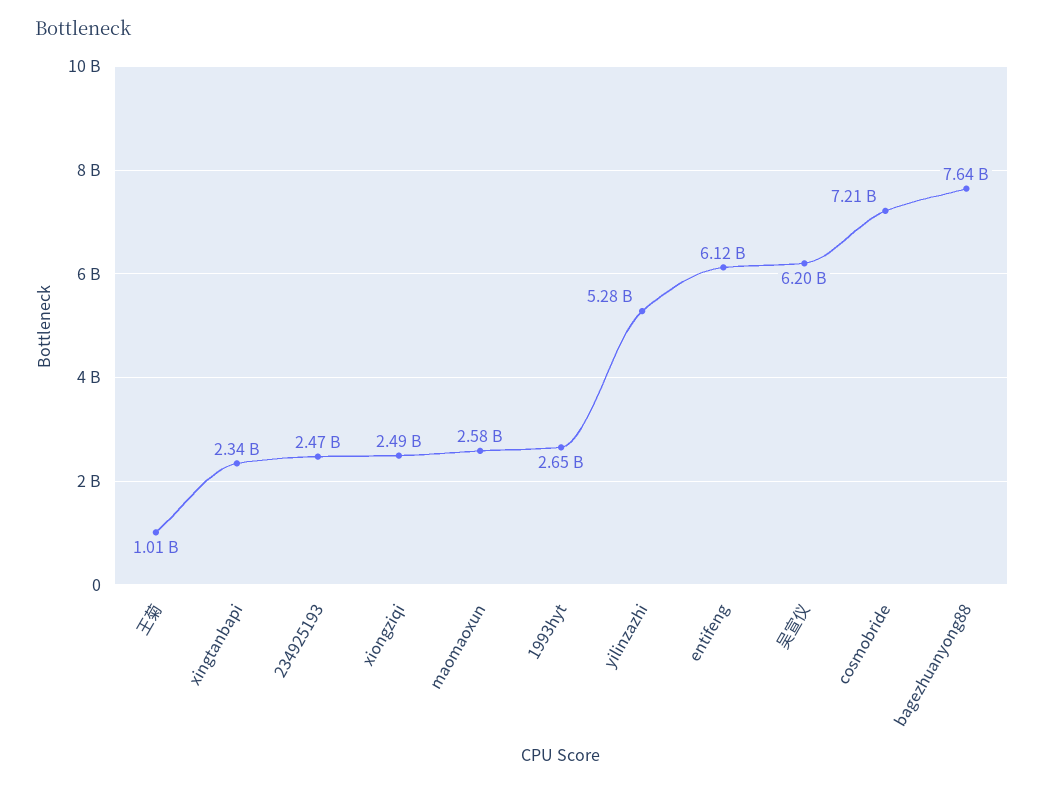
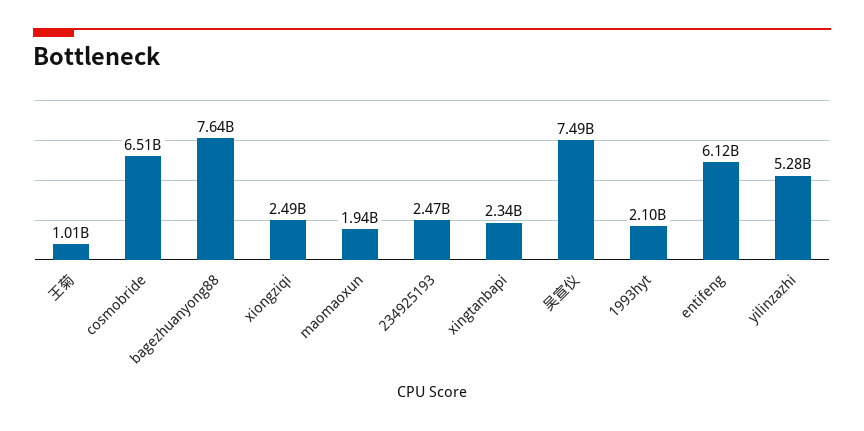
maomaoxun: 2580000000 -> 1940000000
1993hyt: 2650000000 -> 2100000000
吴宣仪: 6200000000 -> 7490000000
cosmobride: 7210000000 -> 6510000000

